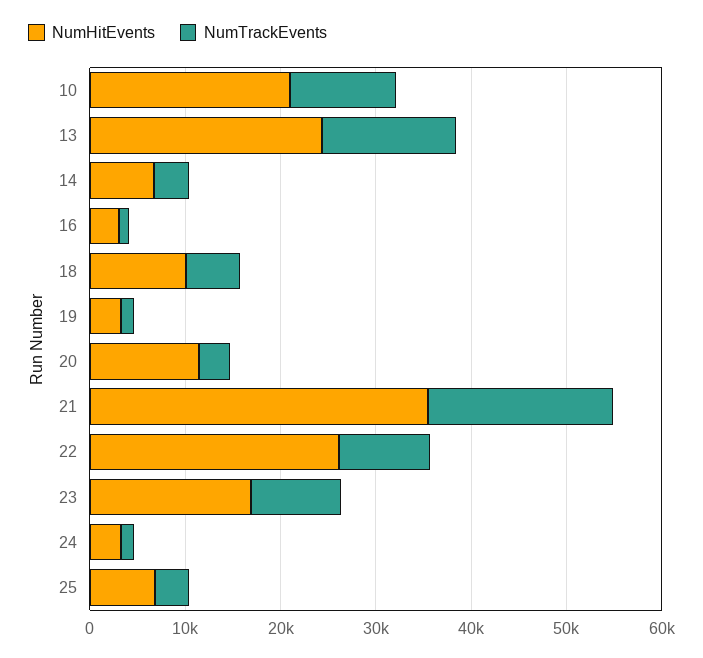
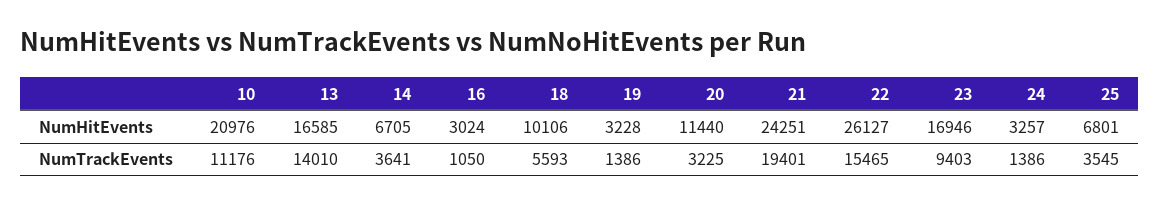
NumHitEvents, 13: 24000 -> 16585
NumHitEvents, 21: 36000 -> 24251
NumTrackEvents, 22: 10000 -> 15465

